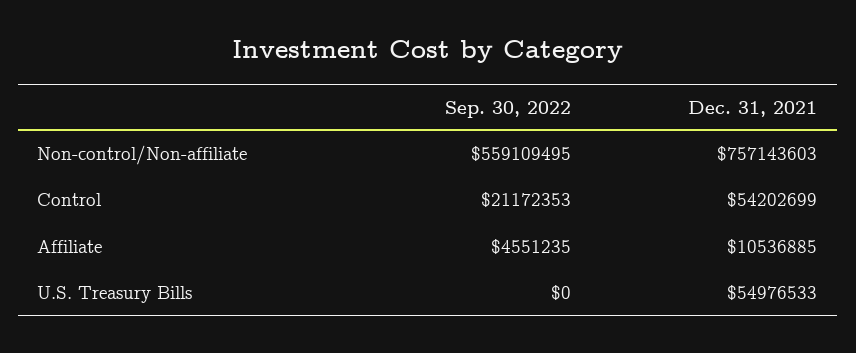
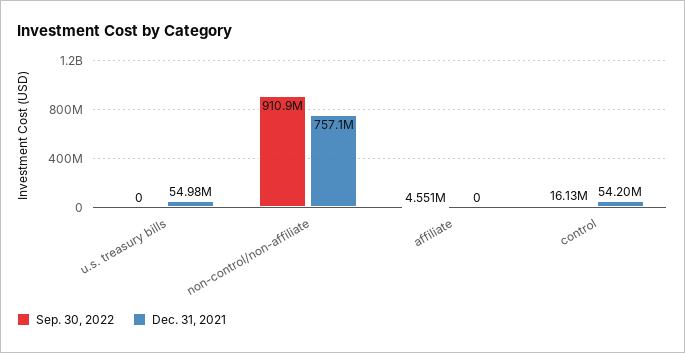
Sep. 30, 2022, Non-control/Non-affiliate: 559109495 -> 910900000
Sep. 30, 2022, Control: 21172353 -> 16130000
Dec. 31, 2021, Affiliate: 10536885 -> 0

